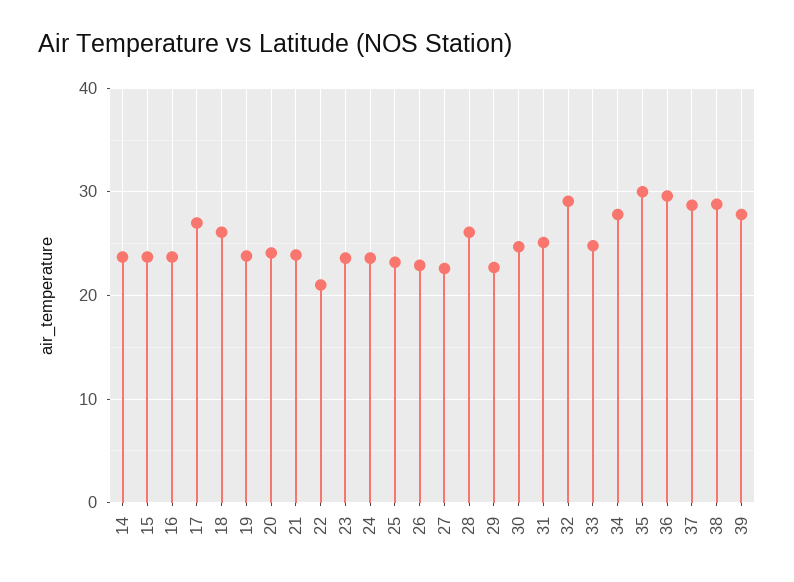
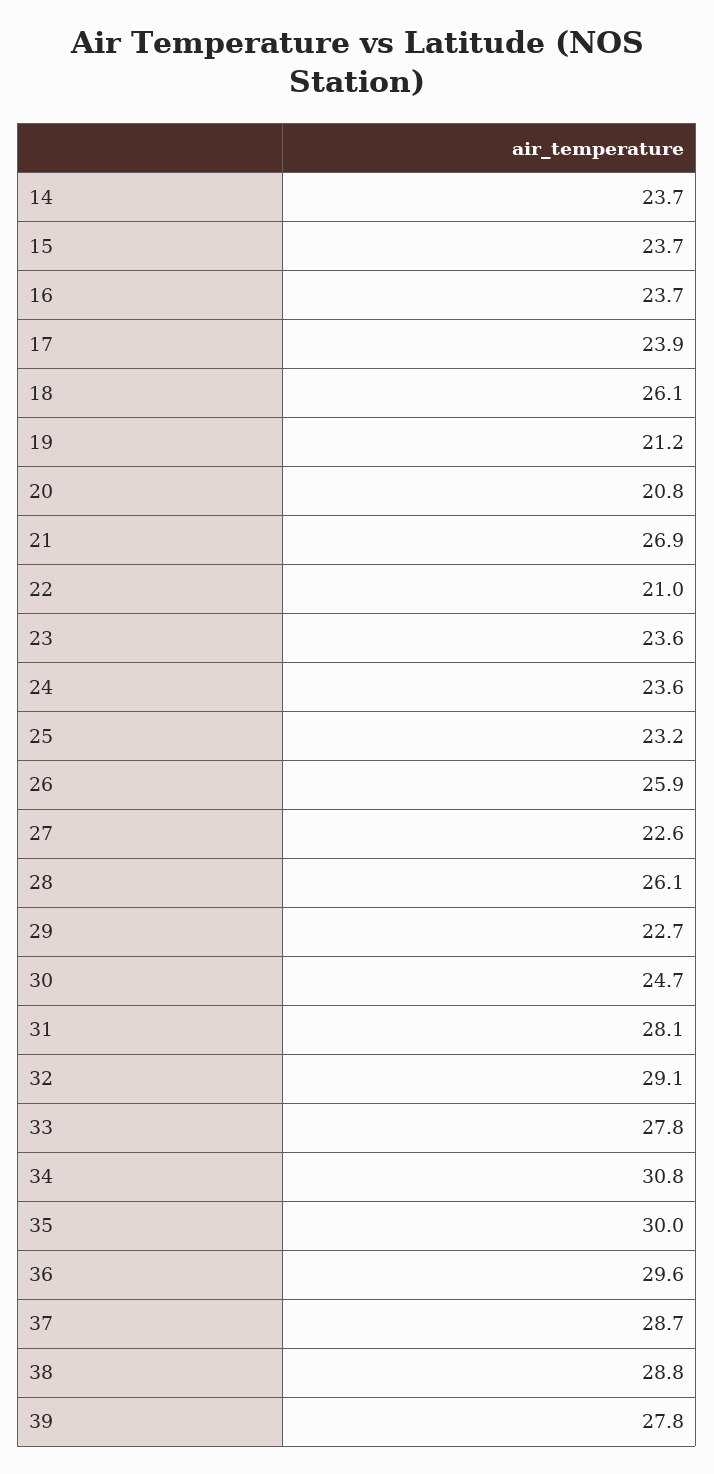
17: 27 -> 23.9
19: 24 -> 21.2
20: 24 -> 20.8
21: 24 -> 26.9
26: 23 -> 25.9
31: 25 -> 28.1
33: 25 -> 27.8
34: 28 -> 30.8

